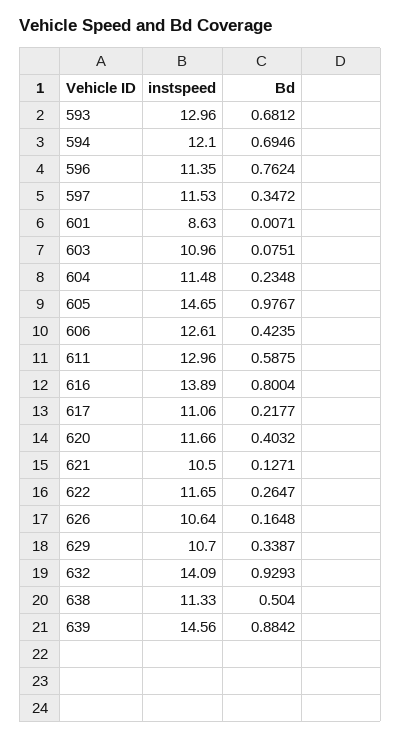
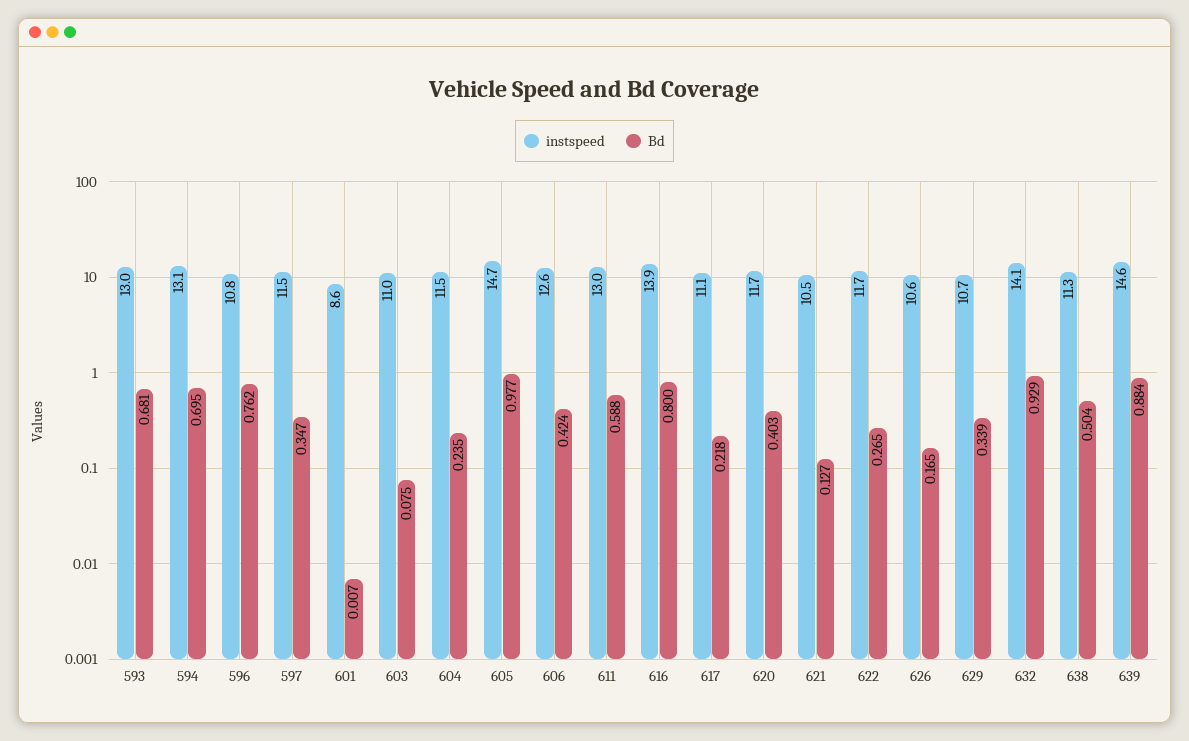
instspeed, 594: 12.1 -> 13.1
instspeed, 596: 11.35 -> 10.8

